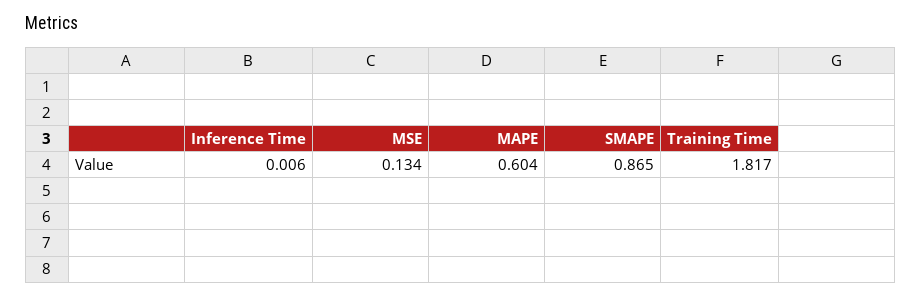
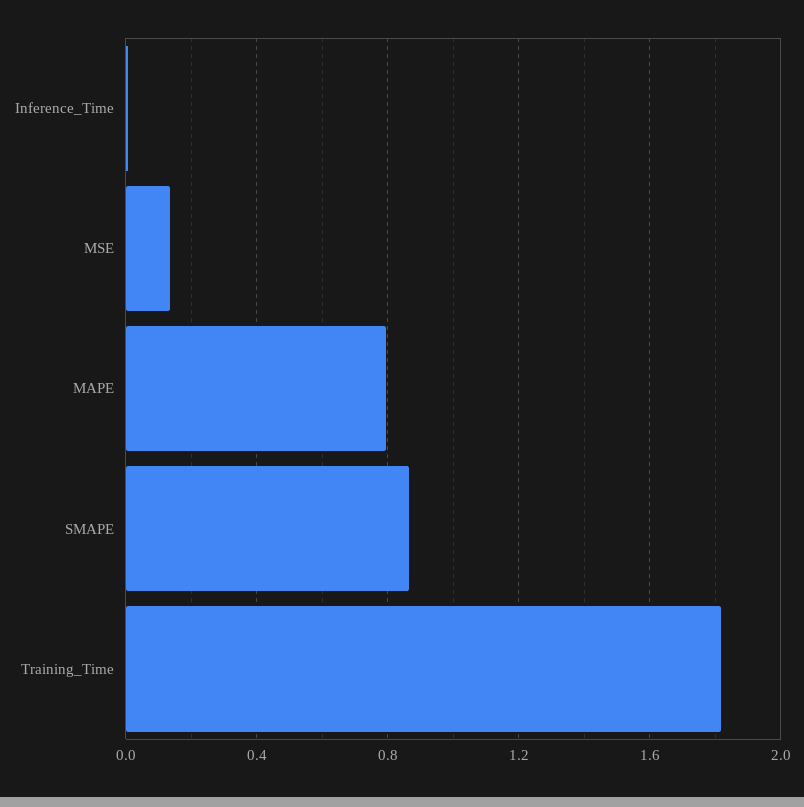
MAPE: 0.604 -> 0.8

